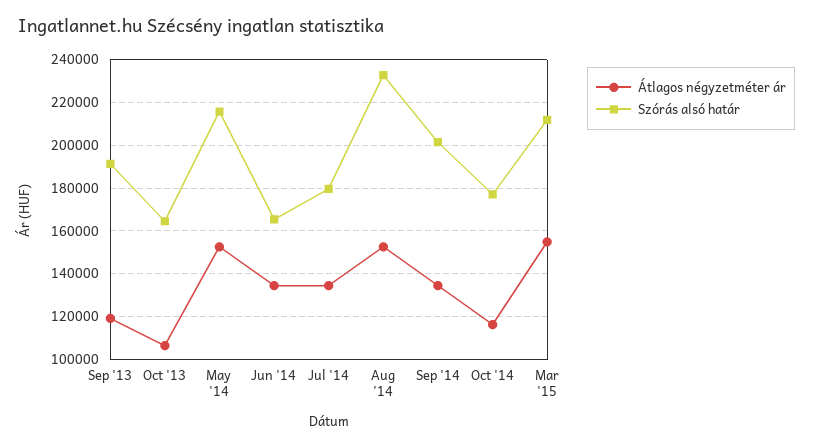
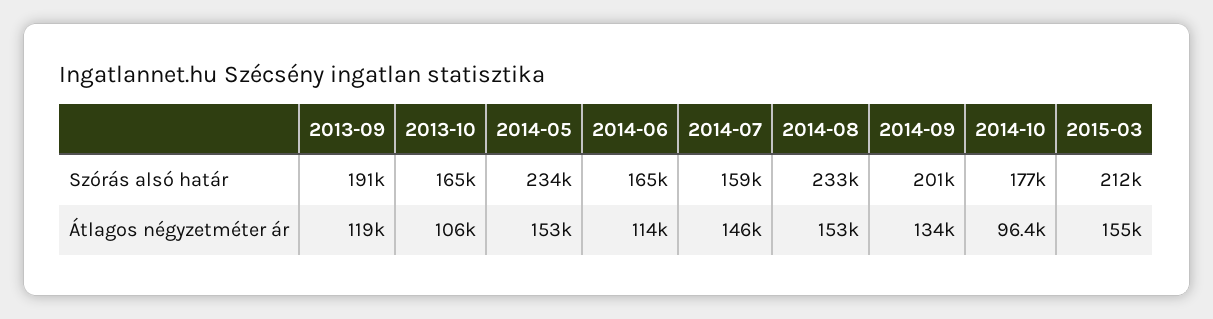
Szórás alsó határ, May '14: 215000 -> 234000
Átlagos négyzetméter ár, Jun '14: 135000 -> 114000
Átlagos négyzetméter ár, Jul '14: 135000 -> 146000
Szórás alsó határ, Jul '14: 180000 -> 159000
Átlagos négyzetméter ár, Oct '14: 115000 -> 96400

